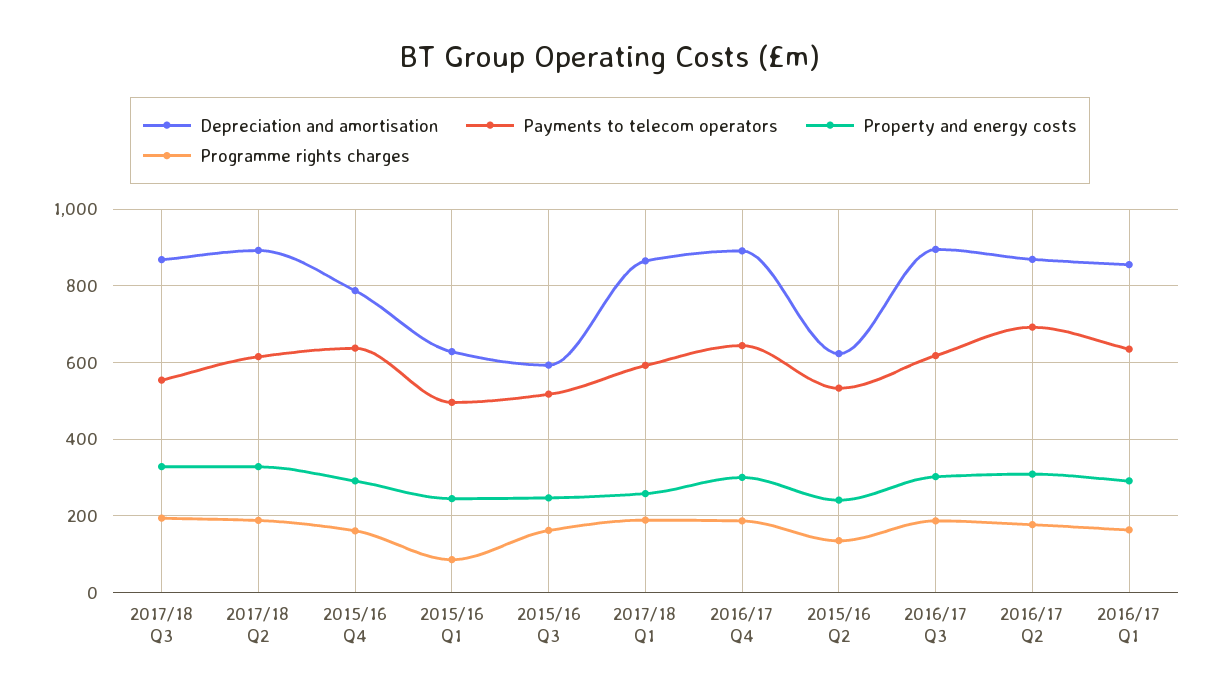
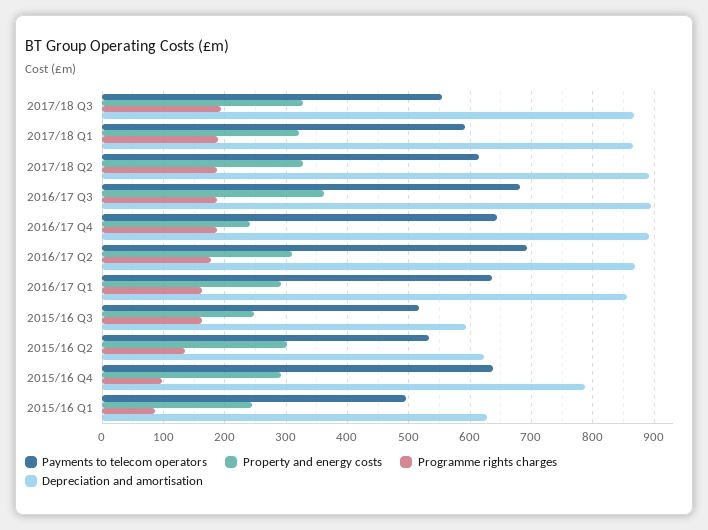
Programme rights charges, 2015/16 Q4: 160 -> 100
Property and energy costs, 2017/18 Q1: 260 -> 320
Property and energy costs, 2016/17 Q4: 300 -> 240
Property and energy costs, 2015/16 Q2: 240 -> 300
Payments to telecom operators, 2016/17 Q3: 620 -> 680
Property and energy costs, 2016/17 Q3: 300 -> 360

